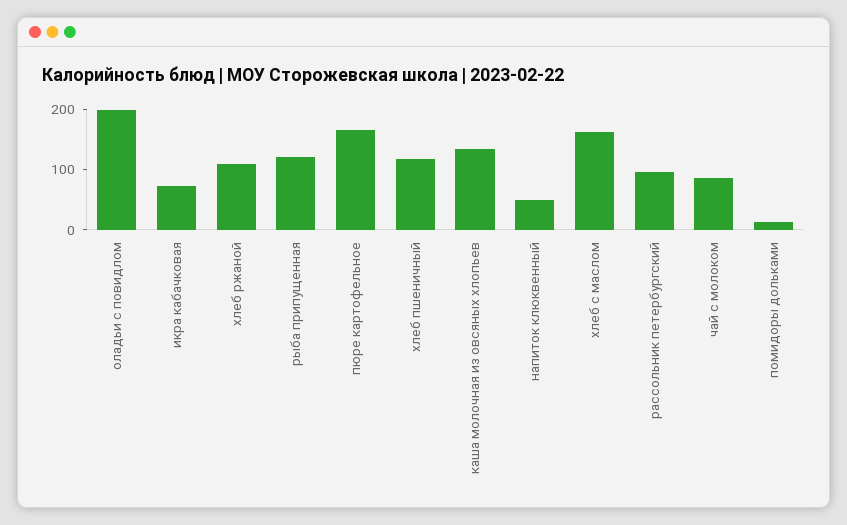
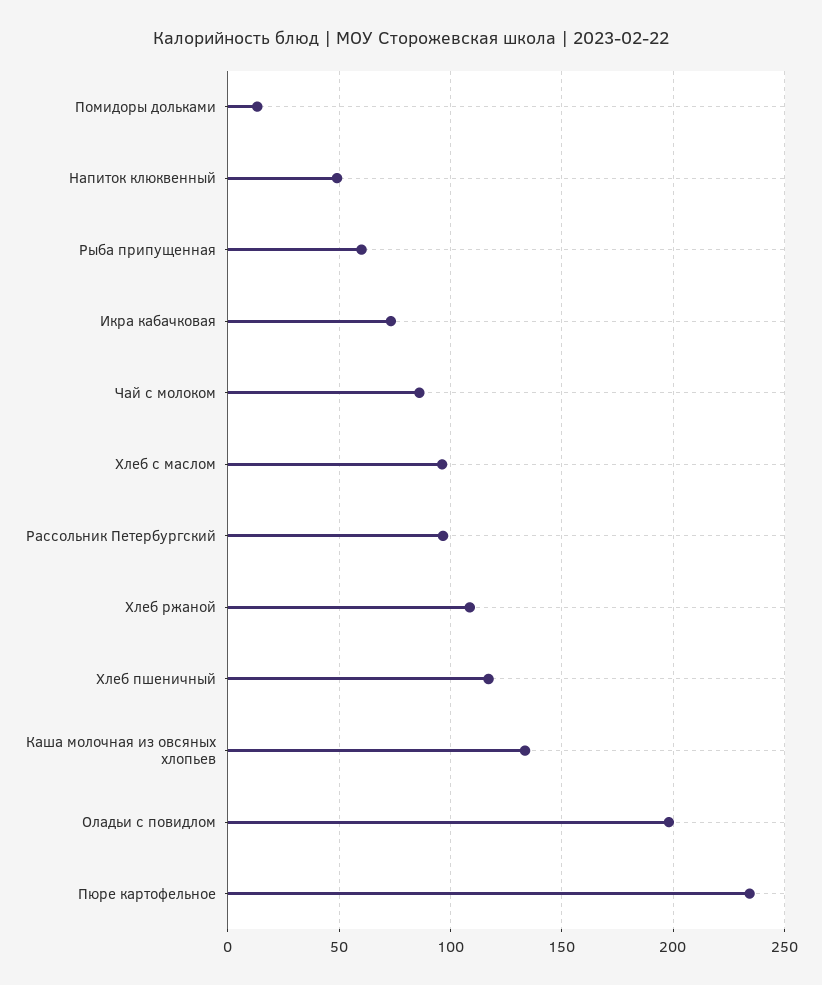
рыба припущенная: 120 -> 60
пюре картофельное: 160 -> 235
хлеб с маслом: 160 -> 95

